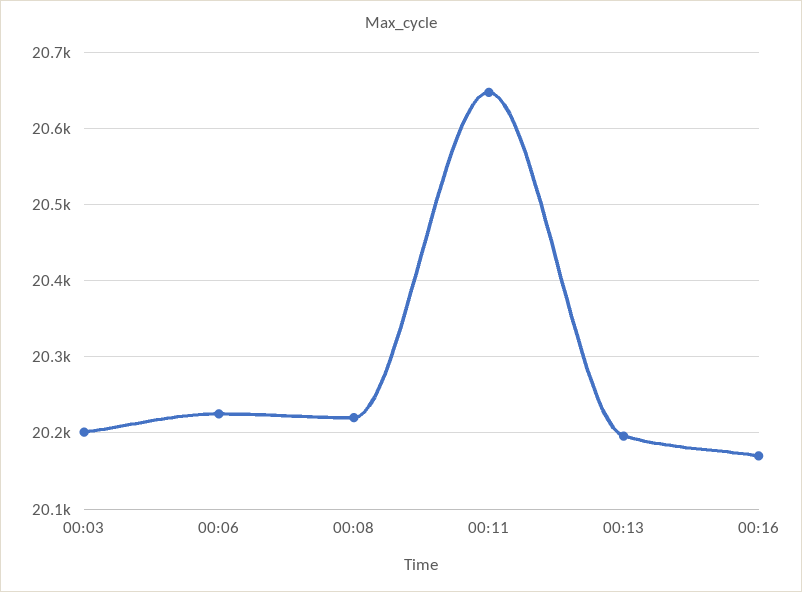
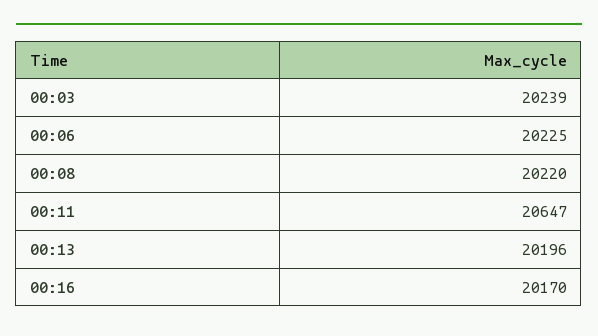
00:03: 20200 -> 20239

